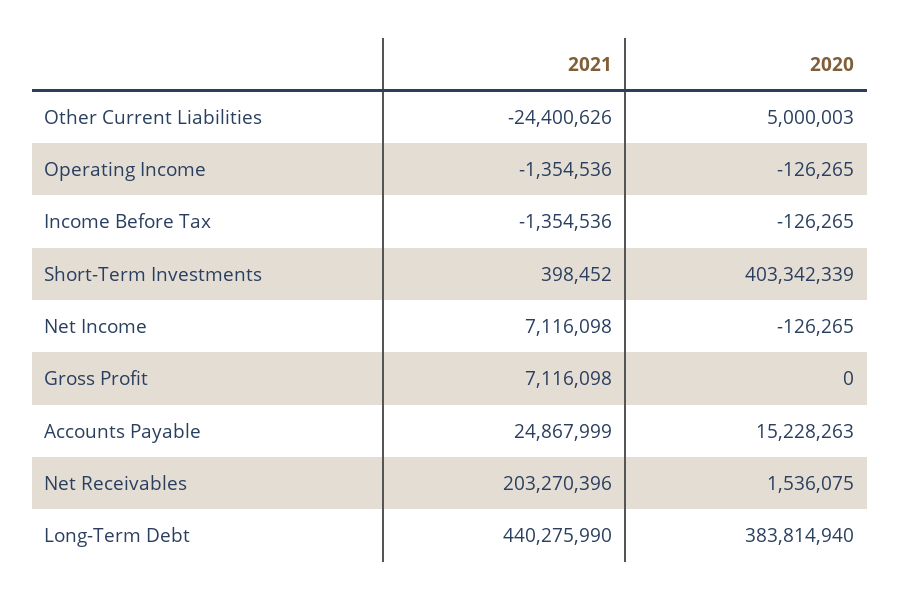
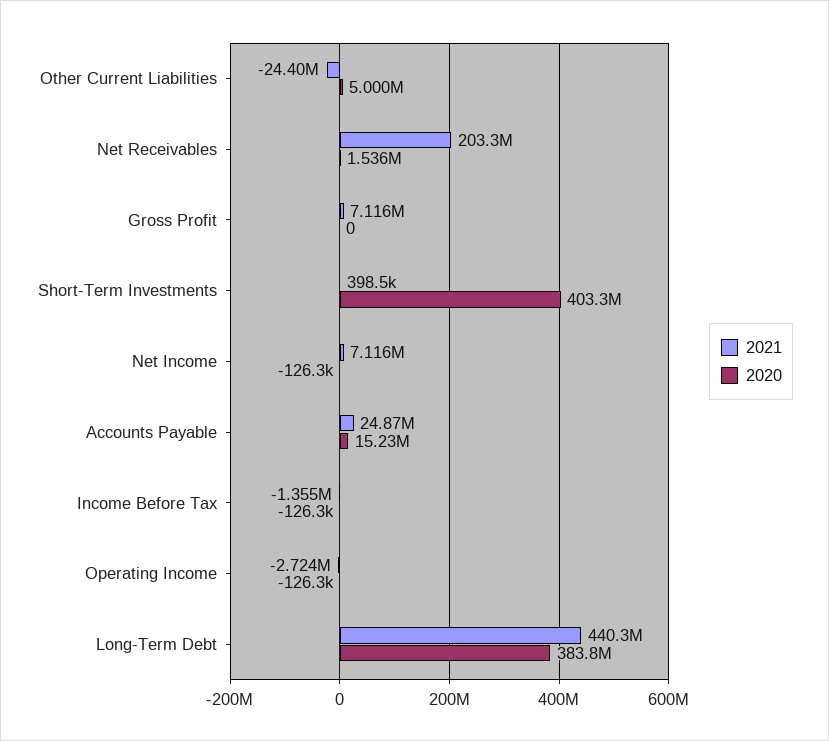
2021, Operating Income: -1354536 -> -2724000

